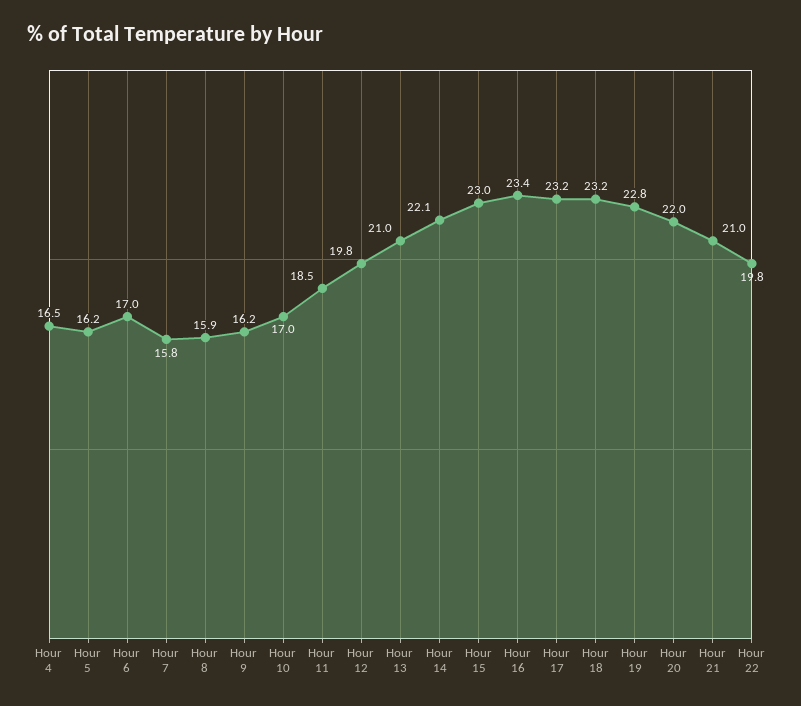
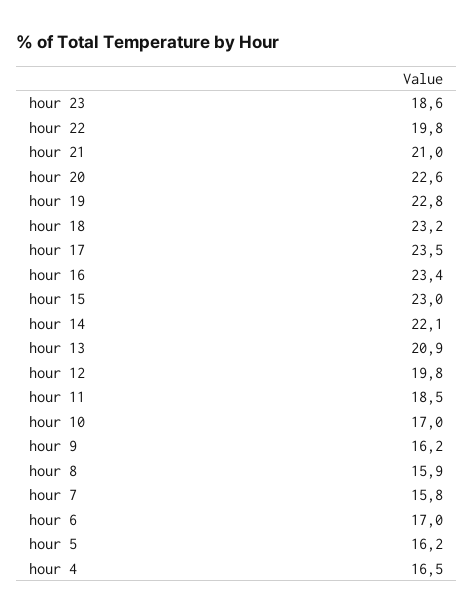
Hour 13: 21 -> 20.9
Hour 17: 23.2 -> 23.5
Hour 20: 22 -> 22.6
hour 23: none -> 18.6

